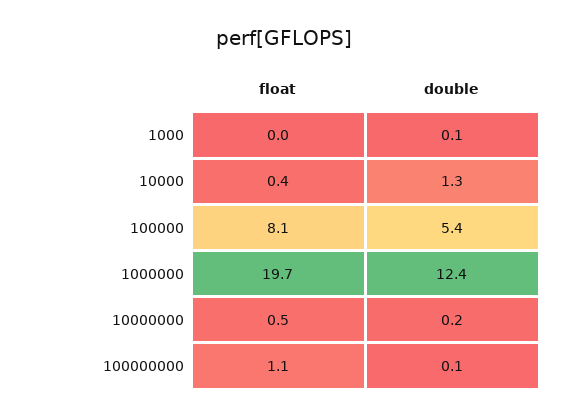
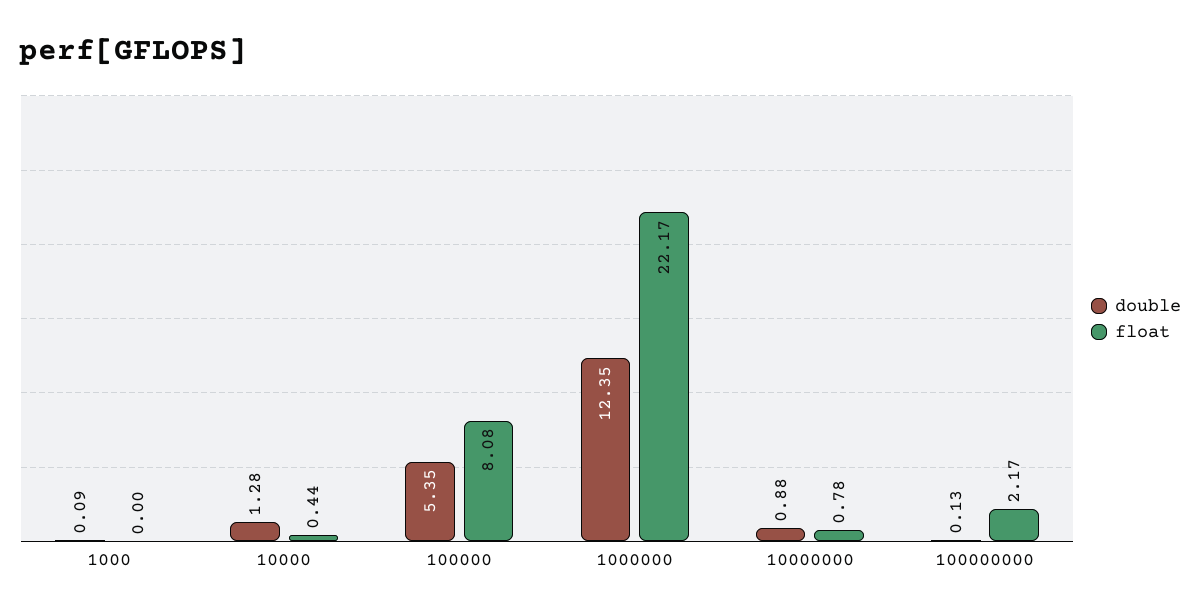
float, 1000000: 19.7 -> 22.17
float, 10000000: 0.5 -> 0.78
double, 10000000: 0.2 -> 0.88
float, 100000000: 1.1 -> 2.17

